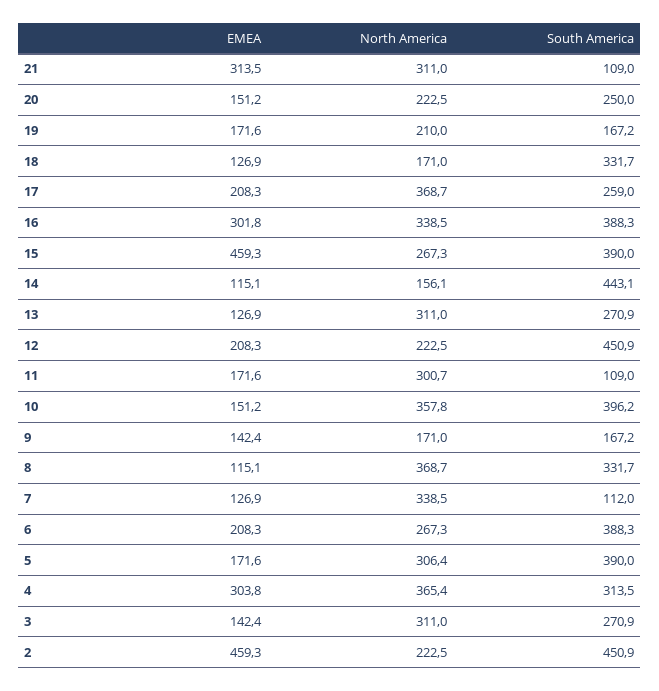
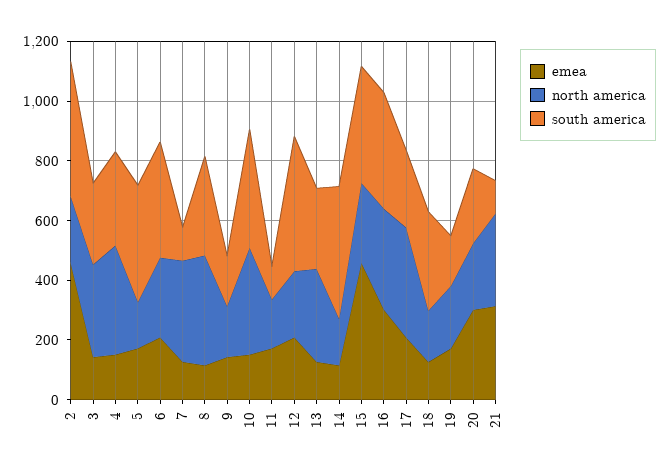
EMEA, 20: 151.2 -> 300
North America, 11: 300.7 -> 150
North America, 5: 306.4 -> 150
EMEA, 4: 303.8 -> 150

